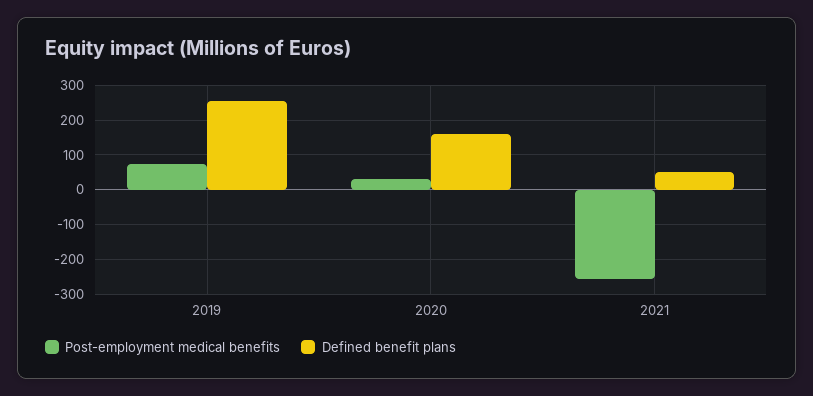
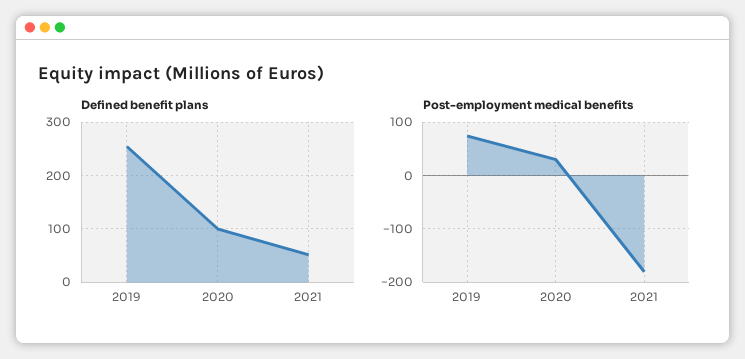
Defined benefit plans, 2020: 160 -> 100
Post-employment medical benefits, 2021: -260 -> -180

